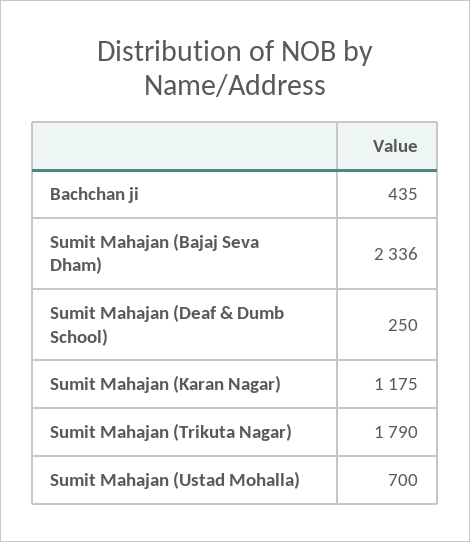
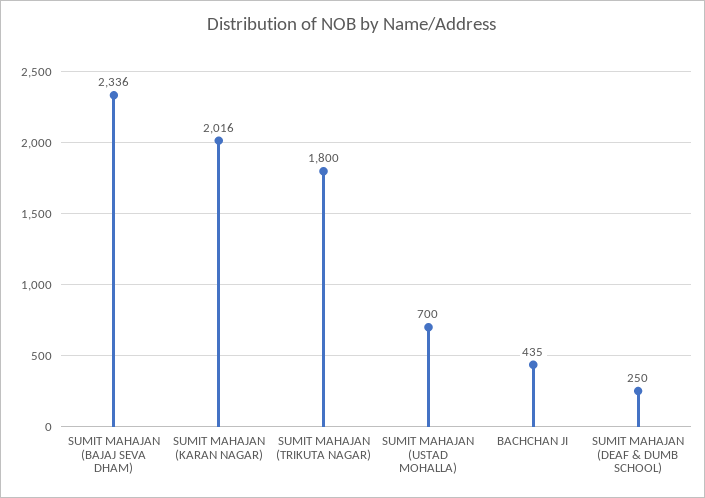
Sumit Mahajan (Karan Nagar): 1175 -> 2016
Sumit Mahajan (Trikuta Nagar): 1790 -> 1800

